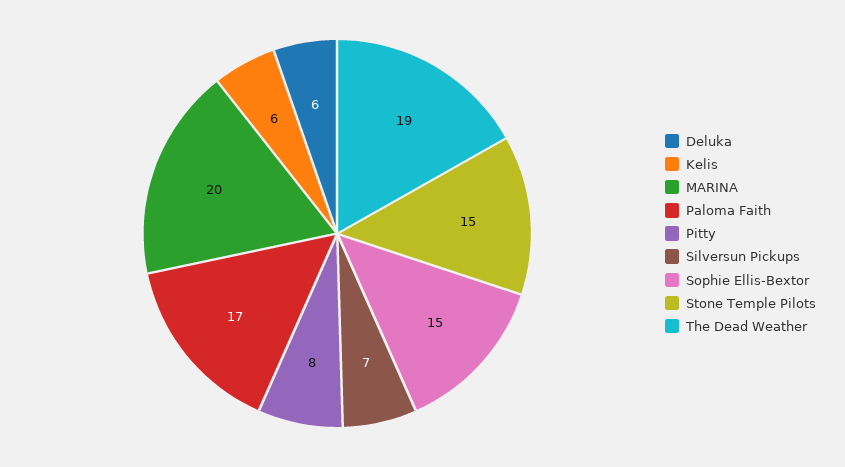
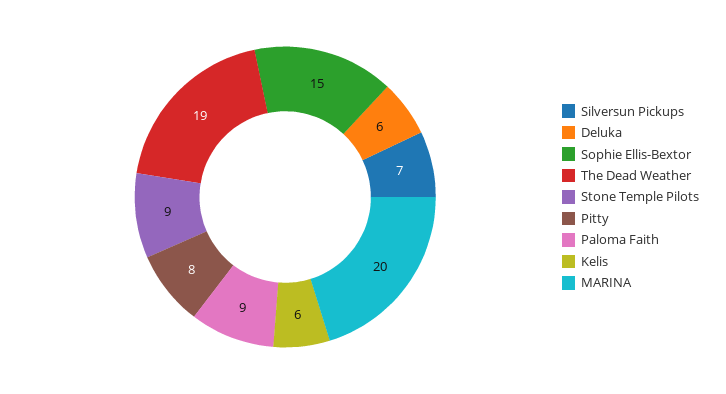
Paloma Faith: 17 -> 9
Stone Temple Pilots: 15 -> 9

